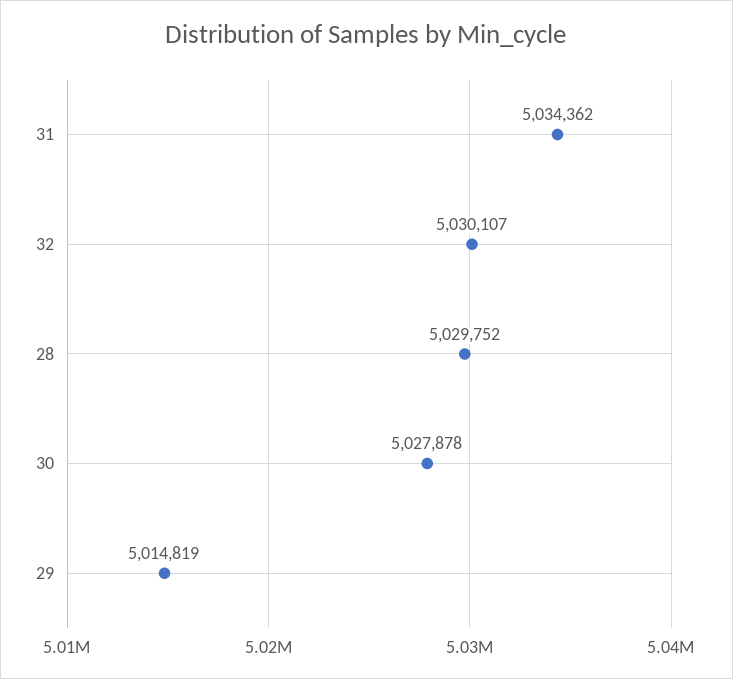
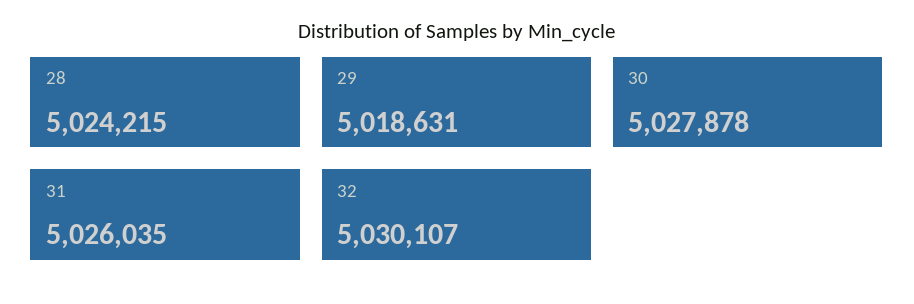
31: 5034362 -> 5026035
28: 5029752 -> 5024215
29: 5014819 -> 5018631

